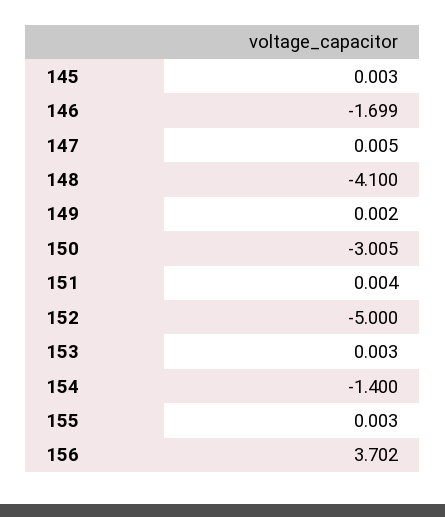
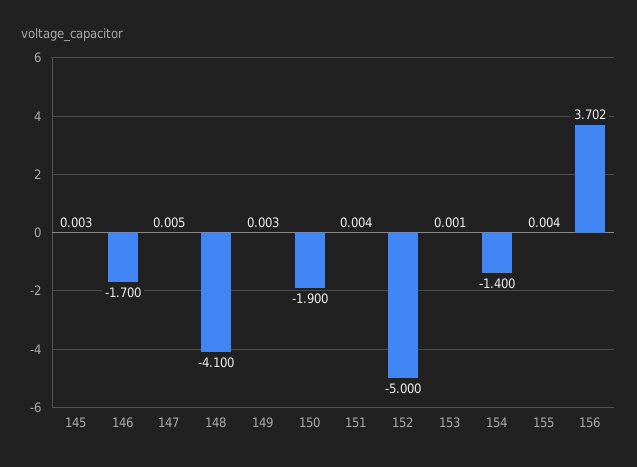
146: -1.699 -> -1.7
149: 0.002 -> 0.003
150: -3.005 -> -1.9
153: 0.003 -> 0.001
155: 0.003 -> 0.004

